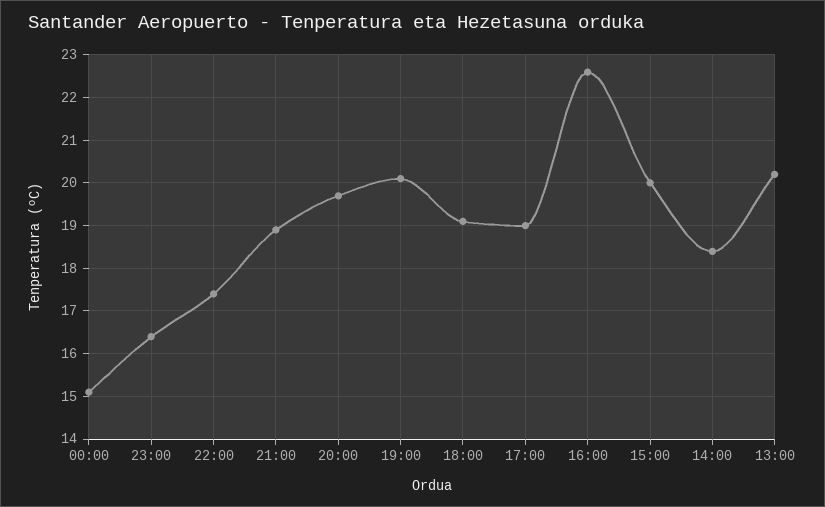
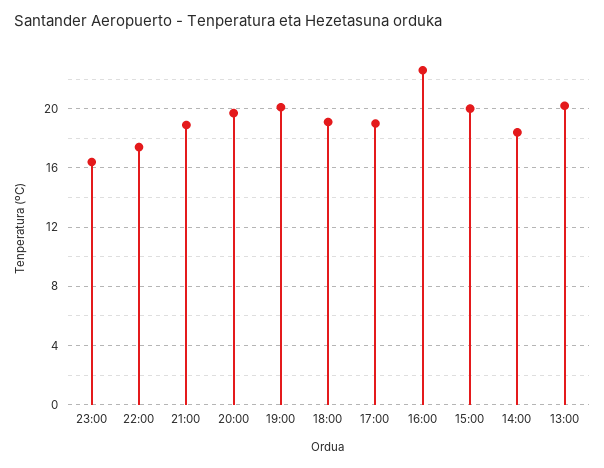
00:00: 15 -> none

